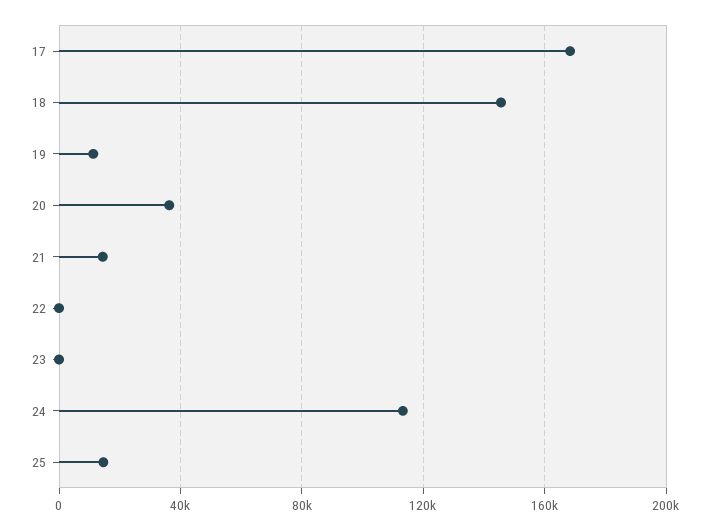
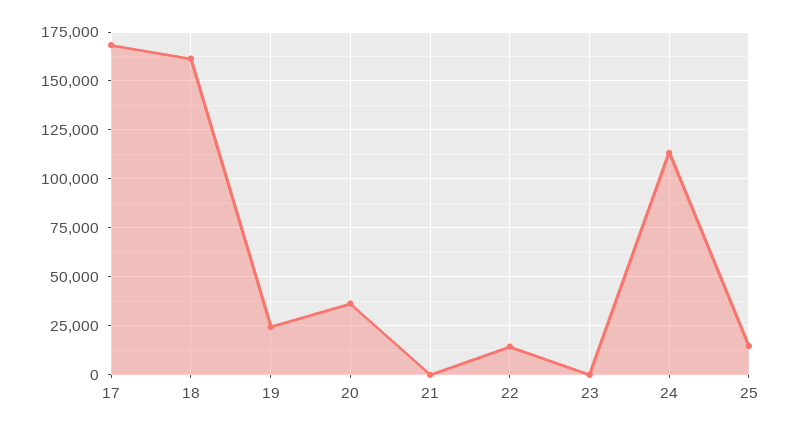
18: 145000 -> 160000
19: 10000 -> 25000
21: 15000 -> 0
22: 0 -> 15000

